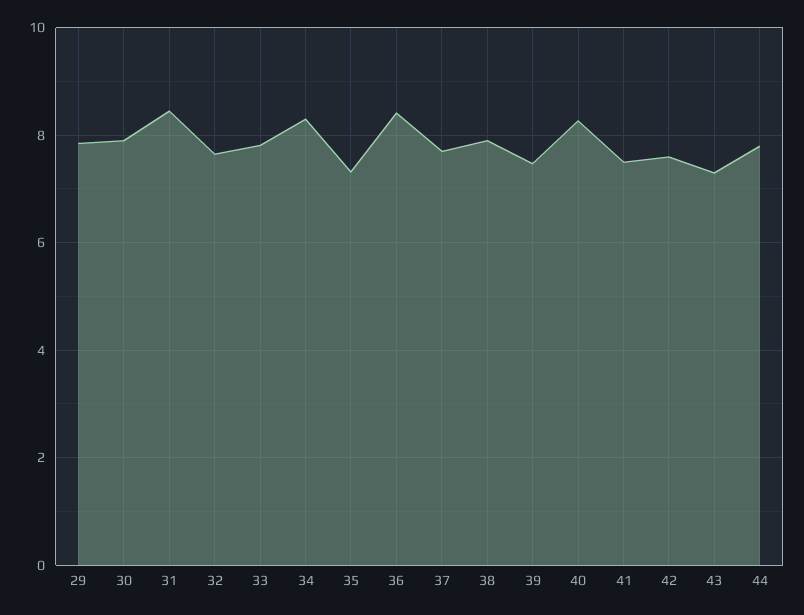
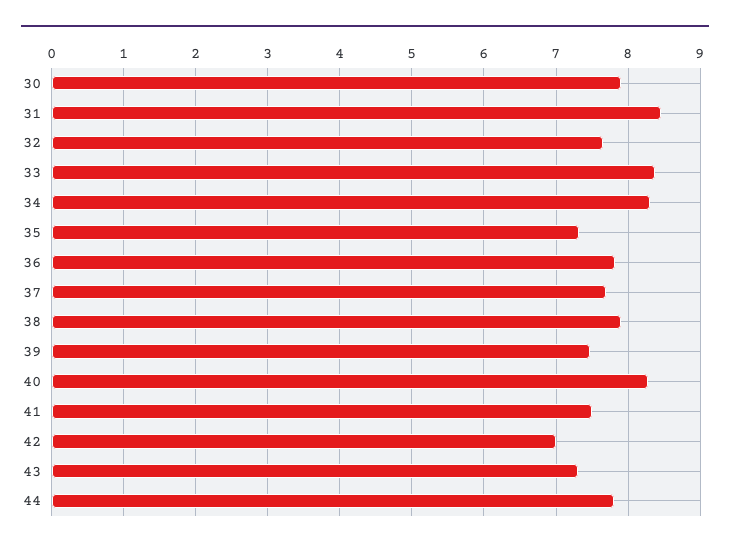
29: 7.8 -> none
33: 7.8 -> 8.4
36: 8.4 -> 7.8
42: 7.6 -> 7

